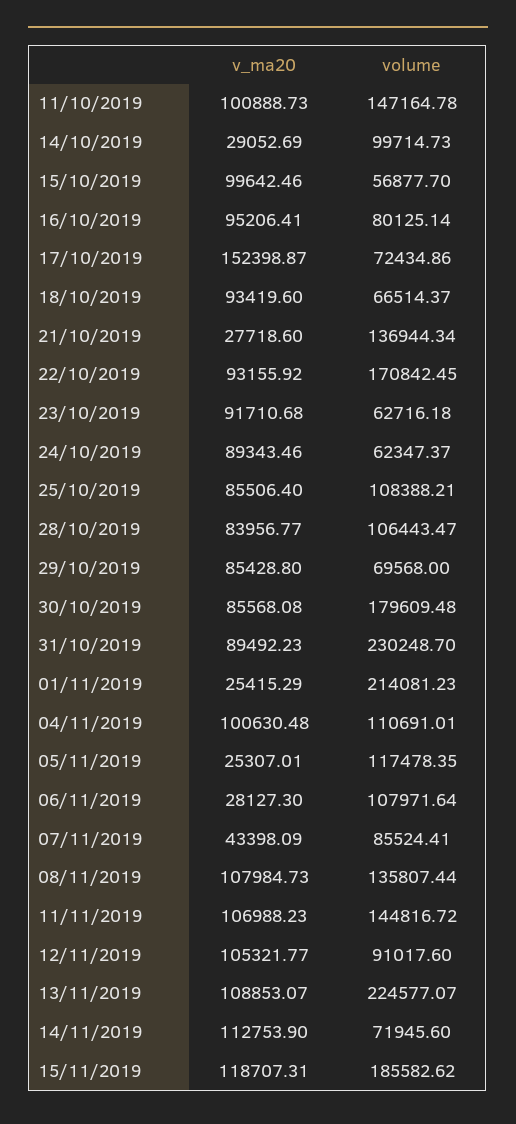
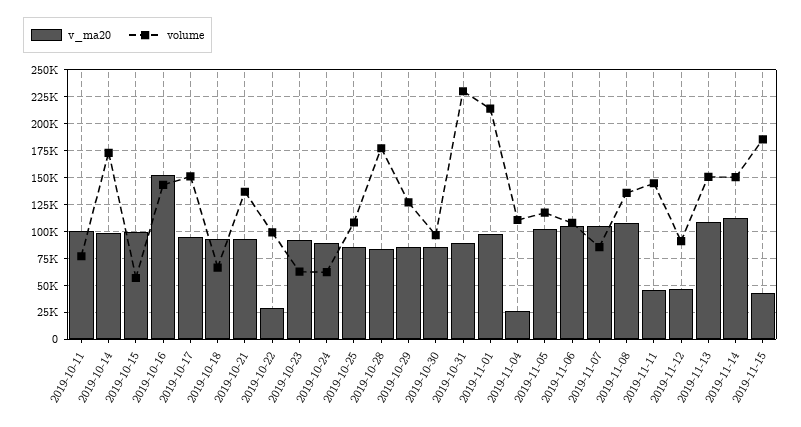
volume, 11/10/2019: 147164.78 -> 75000
v_ma20, 14/10/2019: 29052.69 -> 100000
volume, 14/10/2019: 99714.73 -> 175000
v_ma20, 16/10/2019: 95206.41 -> 150000
volume, 16/10/2019: 80125.14 -> 150000
v_ma20, 17/10/2019: 152398.87 -> 100000
volume, 17/10/2019: 72434.86 -> 150000
v_ma20, 21/10/2019: 27718.6 -> 100000
v_ma20, 22/10/2019: 93155.92 -> 25000
volume, 22/10/2019: 170842.45 -> 100000
volume, 28/10/2019: 106443.47 -> 175000
volume, 29/10/2019: 69568 -> 125000
volume, 30/10/2019: 179609.48 -> 100000
v_ma20, 01/11/2019: 25415.29 -> 100000
v_ma20, 04/11/2019: 100630.48 -> 25000
v_ma20, 05/11/2019: 25307.01 -> 100000
v_ma20, 06/11/2019: 28127.3 -> 100000
v_ma20, 07/11/2019: 43398.09 -> 100000
v_ma20, 11/11/2019: 106988.23 -> 50000
v_ma20, 12/11/2019: 105321.77 -> 50000
volume, 13/11/2019: 224577.07 -> 150000
volume, 14/11/2019: 71945.6 -> 150000
v_ma20, 15/11/2019: 118707.31 -> 50000

